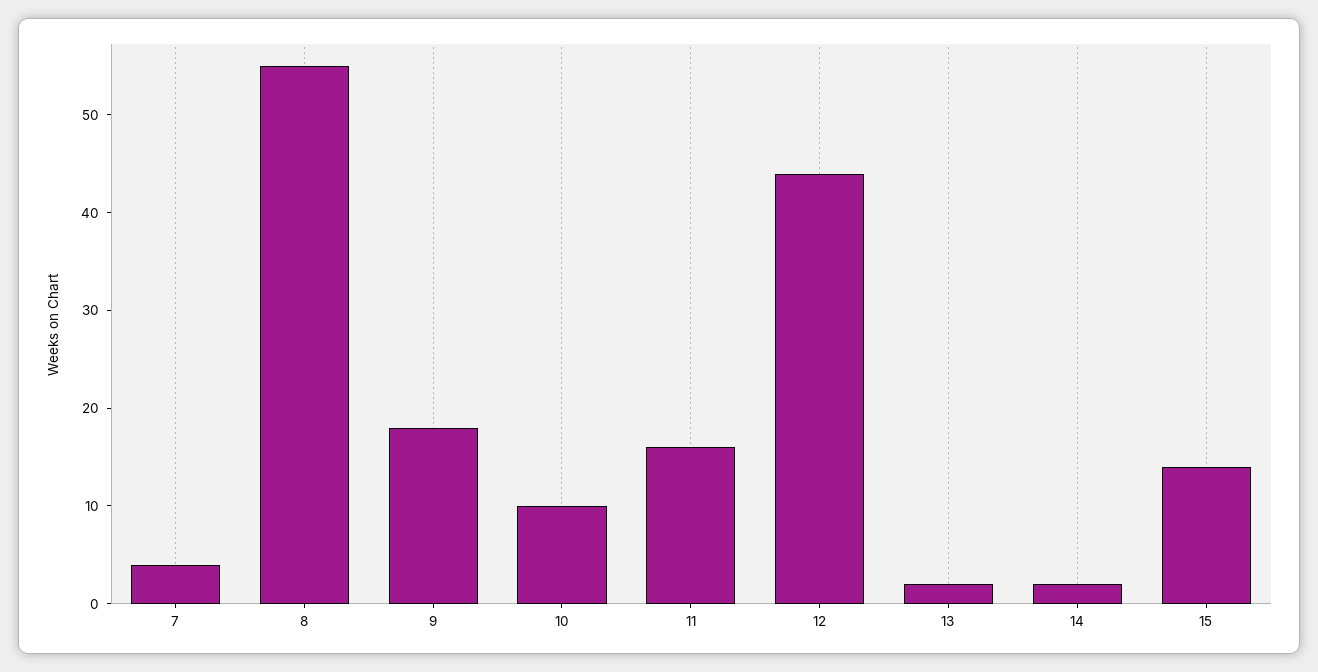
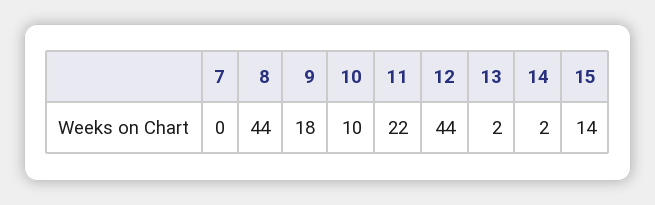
7: 4 -> 0
8: 55 -> 44
11: 16 -> 22

